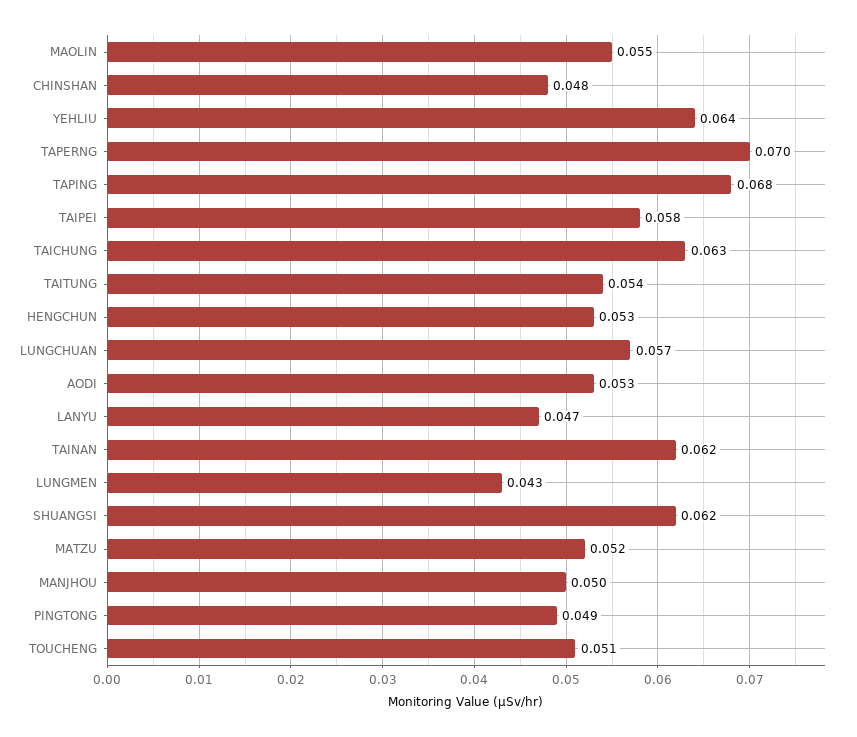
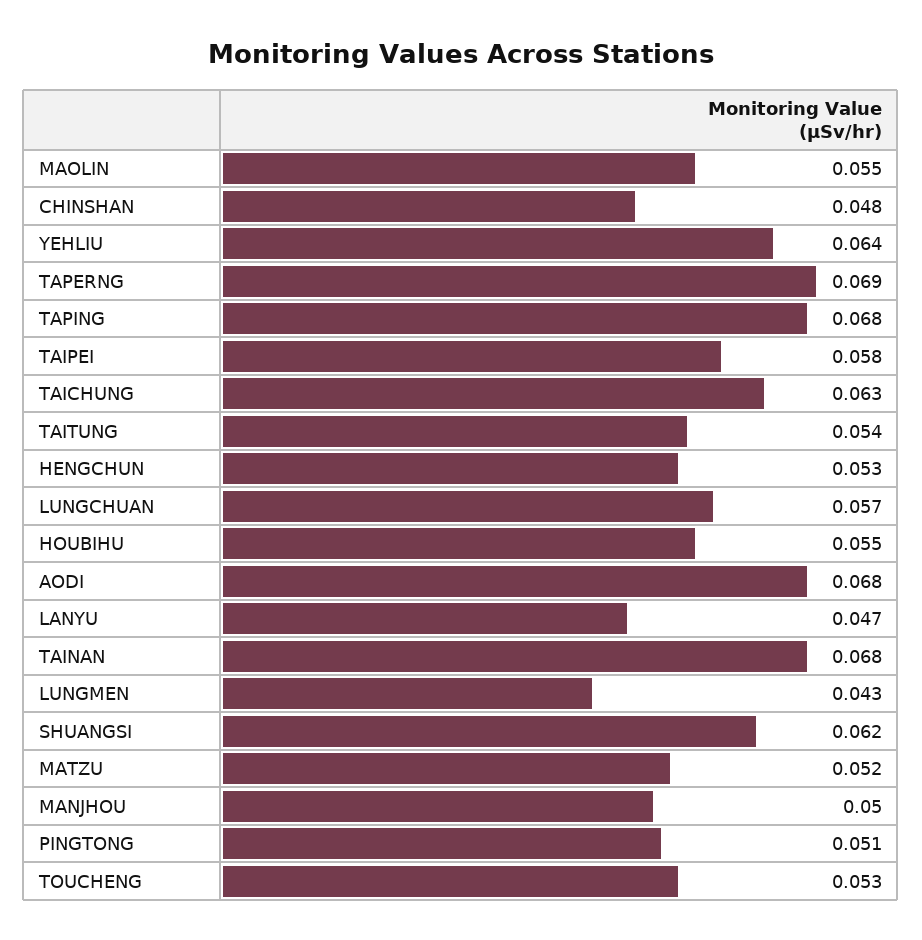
TAPERNG: 0.07 -> 0.069
AODI: 0.053 -> 0.068
TAINAN: 0.062 -> 0.068
PINGTONG: 0.049 -> 0.051
TOUCHENG: 0.051 -> 0.053
HOUBIHU: none -> 0.055

